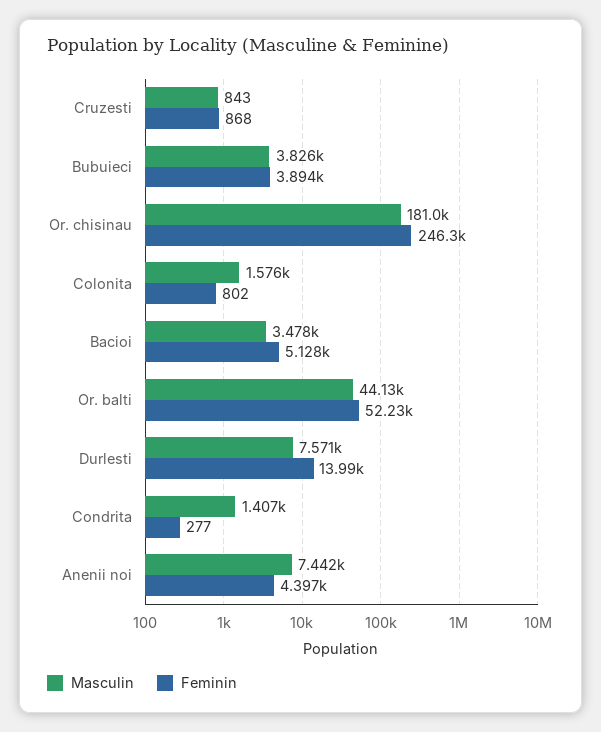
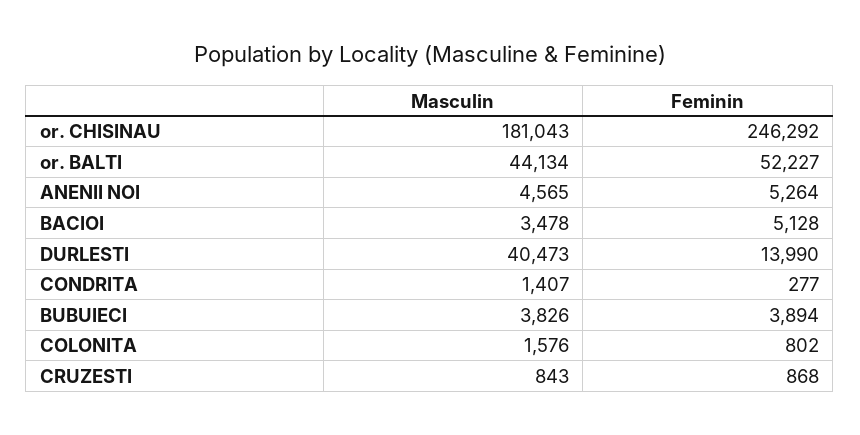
Masculin, Durlesti: 7571 -> 40473
Masculin, Anenii noi: 7442 -> 4565
Feminin, Anenii noi: 4397 -> 5264

